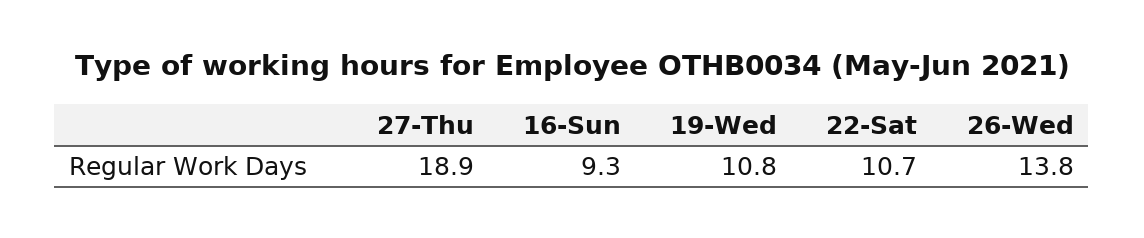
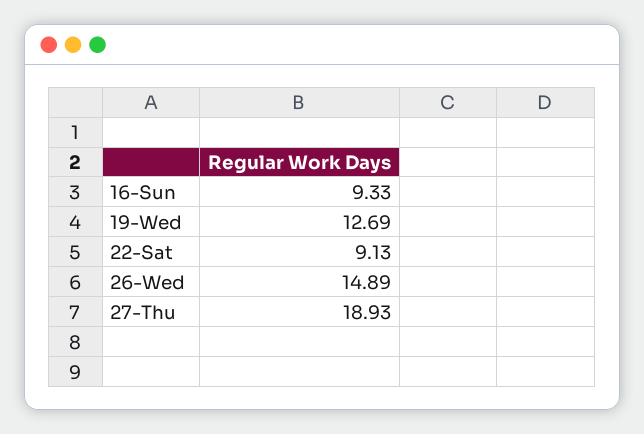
19-Wed: 10.8 -> 12.69
22-Sat: 10.7 -> 9.13
26-Wed: 13.8 -> 14.89

